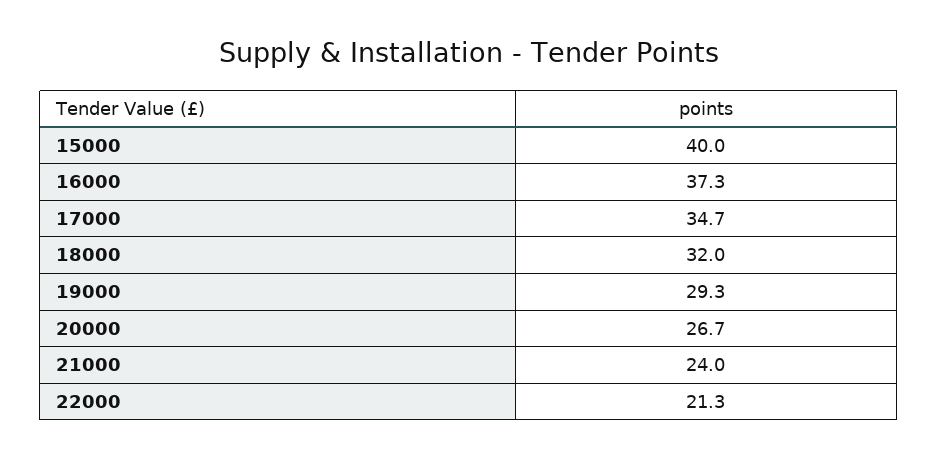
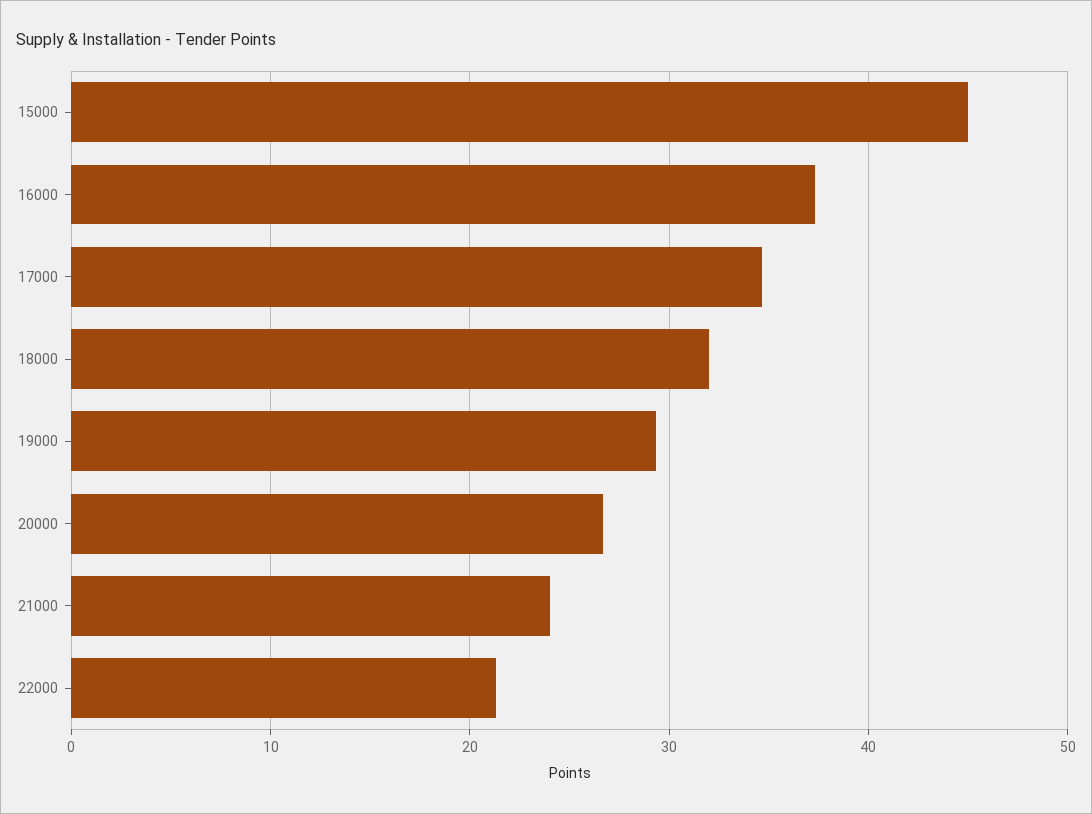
15000: 40 -> 45

